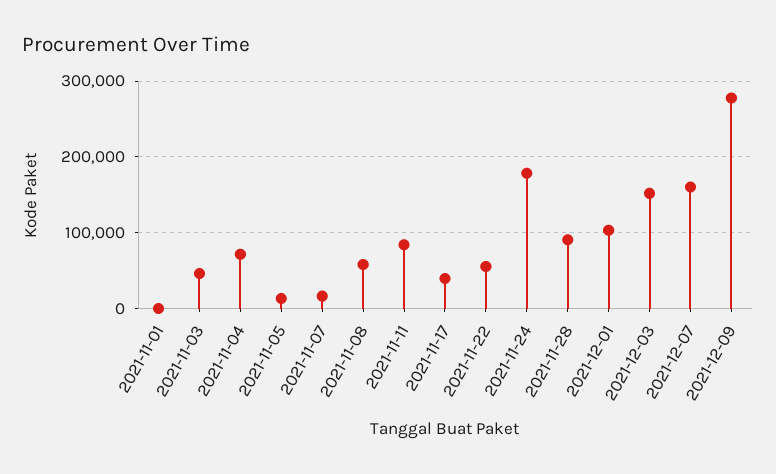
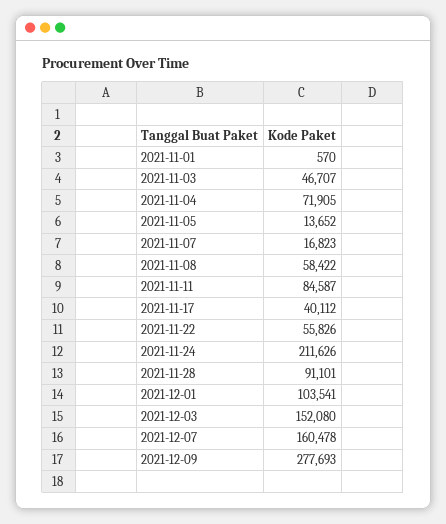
2021-11-24: 180000 -> 211626

